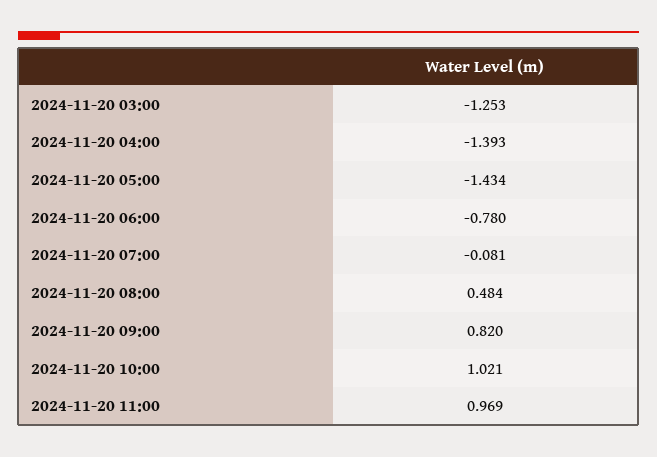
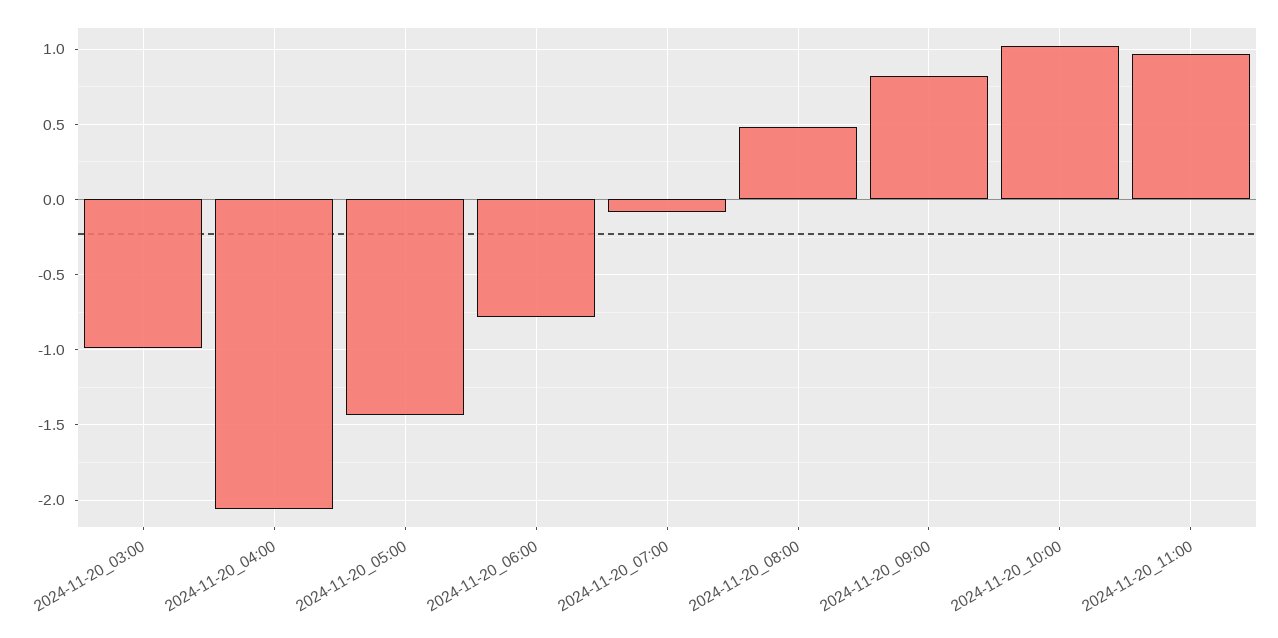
2024-11-20 03:00: -1.253 -> -1
2024-11-20 04:00: -1.393 -> -2.05

